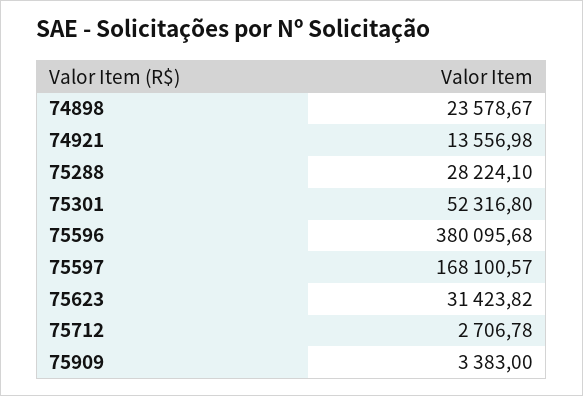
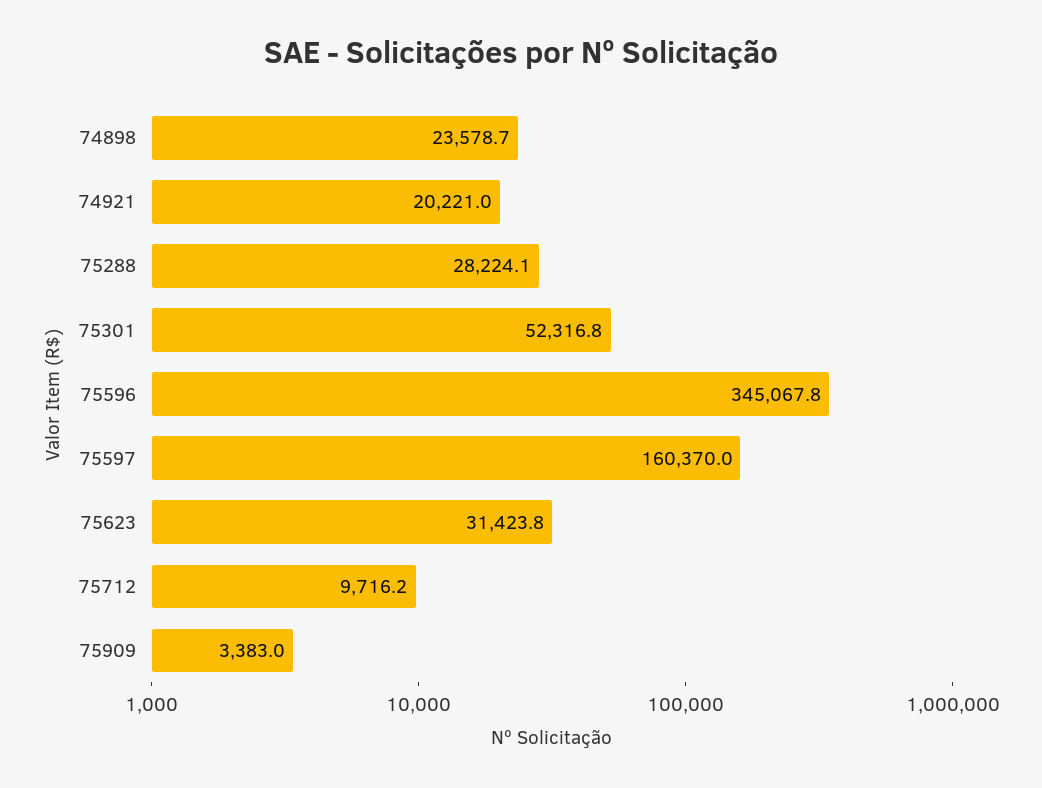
74921: 13556.98 -> 20221
75596: 380095.68 -> 345067.8
75597: 168100.57 -> 160370
75712: 2706.78 -> 9716.2

